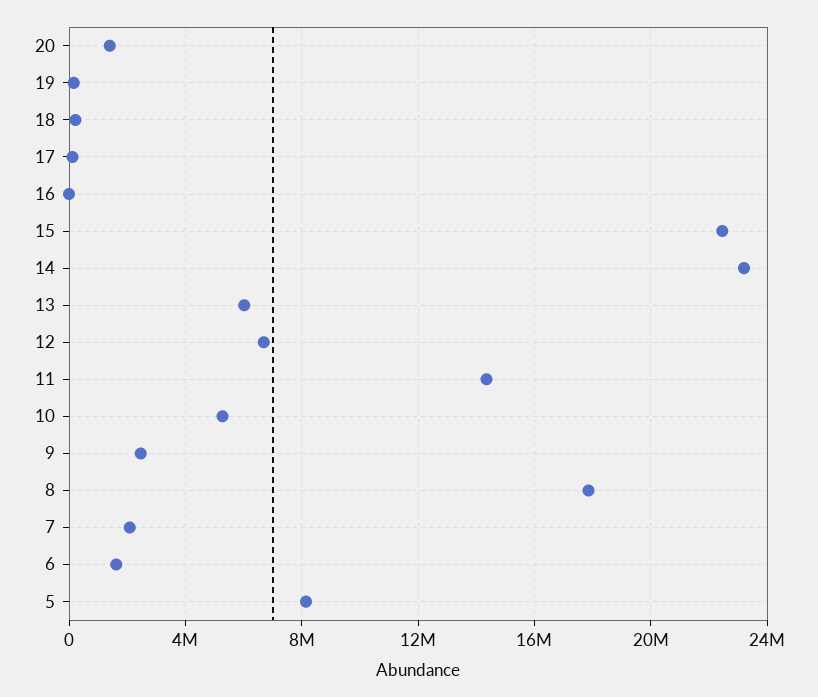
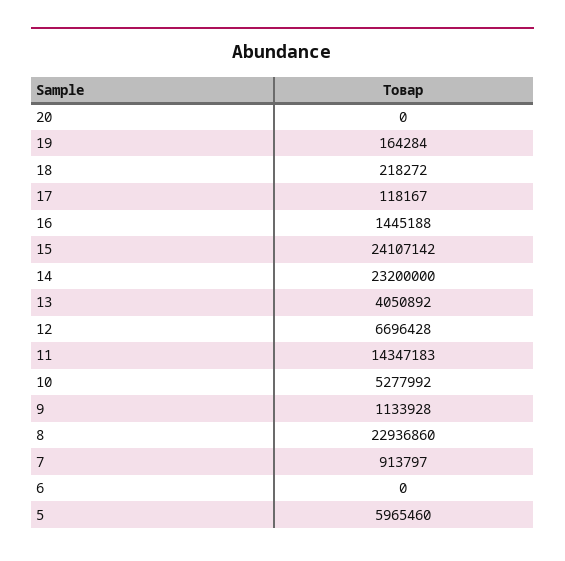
20: 1500000 -> 0
16: 0 -> 1445188
15: 22500000 -> 24107142
13: 6000000 -> 4050892
9: 2500000 -> 1133928
8: 18000000 -> 22936860
7: 2000000 -> 913797
6: 1500000 -> 0
5: 8000000 -> 5965460

